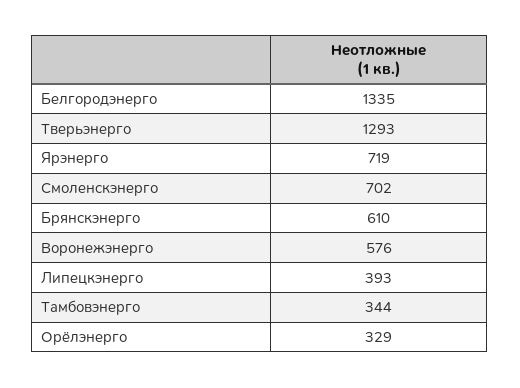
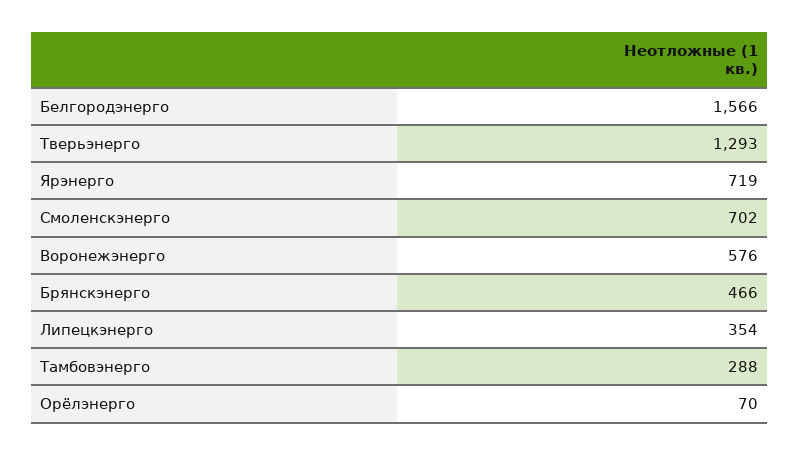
Белгородэнерго: 1335 -> 1566
Брянскэнерго: 610 -> 466
Липецкэнерго: 393 -> 354
Тамбовэнерго: 344 -> 288
Орёлэнерго: 329 -> 70

